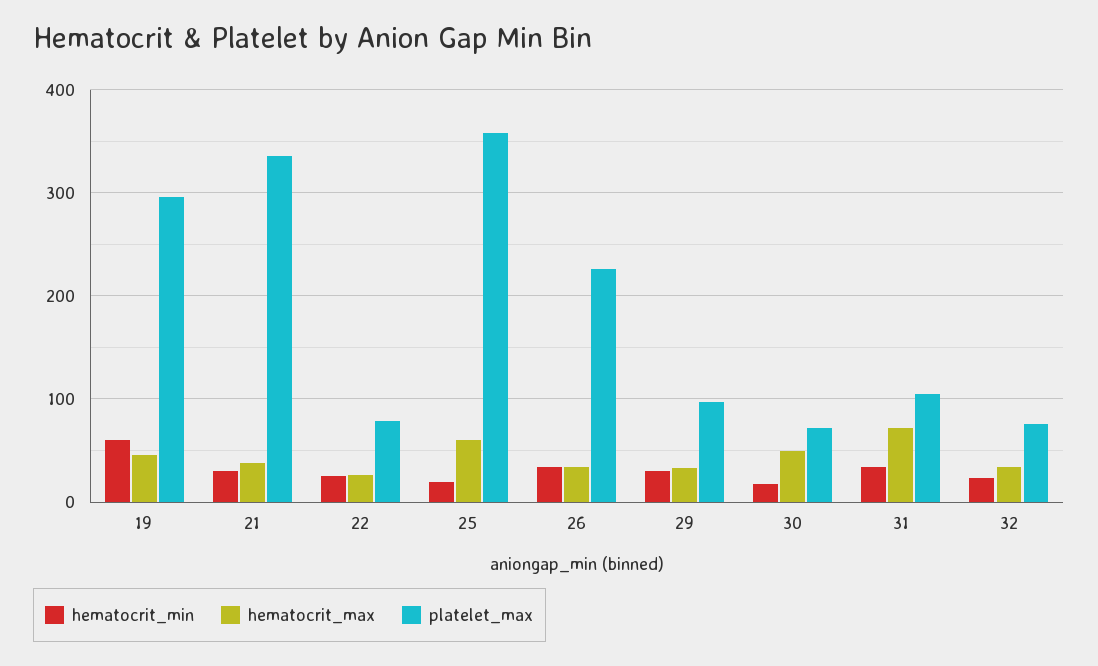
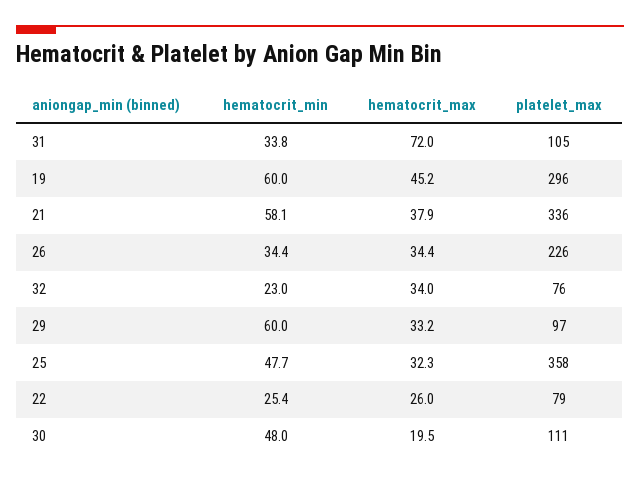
hematocrit_min, 21: 30 -> 58.1
hematocrit_min, 25: 20 -> 47.7
hematocrit_max, 25: 60 -> 32.3
hematocrit_min, 29: 30 -> 60
hematocrit_min, 30: 20 -> 48
hematocrit_max, 30: 50 -> 19.5
platelet_max, 30: 70 -> 111

